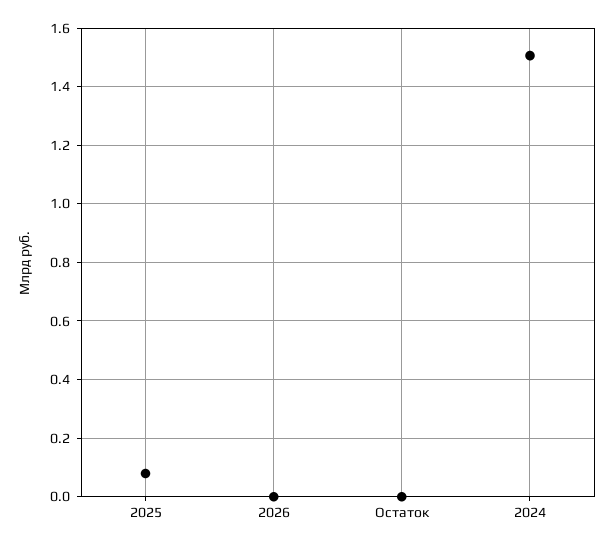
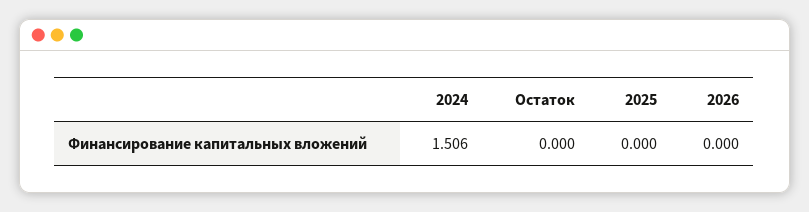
2025: 0.075 -> 0

